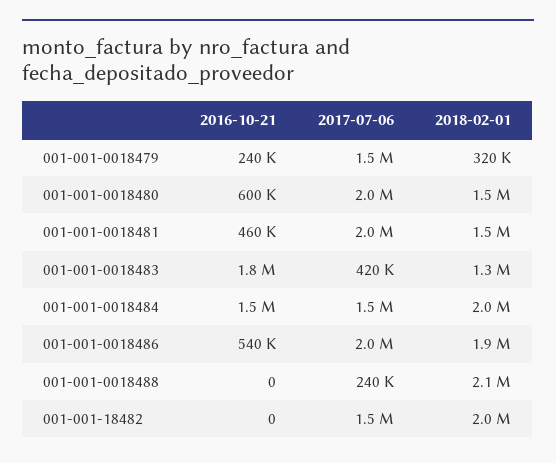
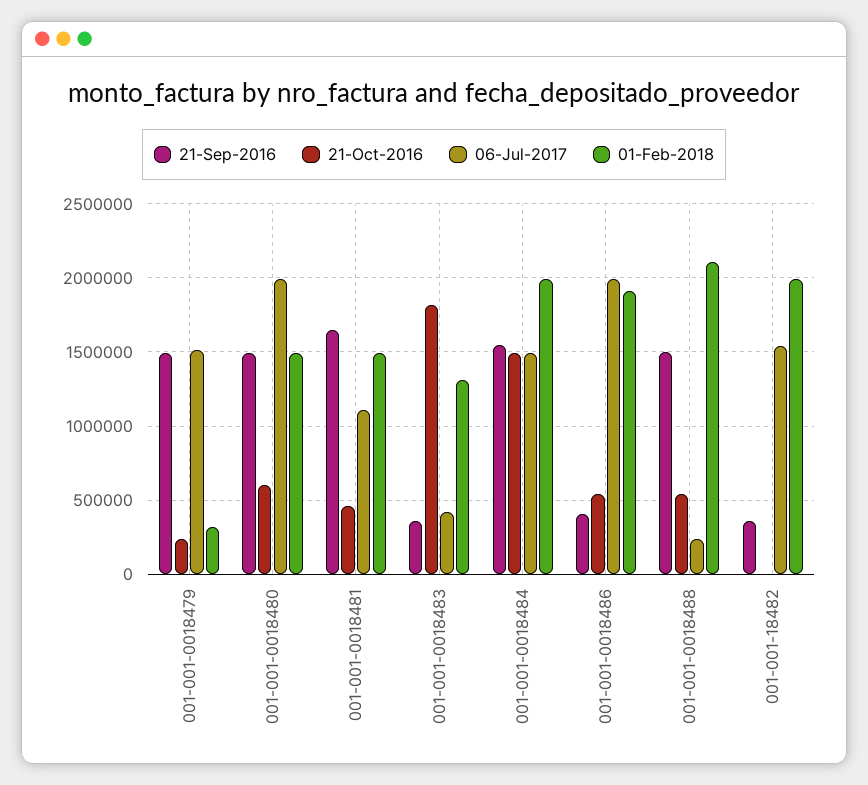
2017-07-06, 001-001-0018481: 2000000 -> 1100000
2016-10-21, 001-001-0018488: 0 -> 550000
21-Sep-2016, 001-001-0018479: none -> 1500000
21-Sep-2016, 001-001-0018480: none -> 1500000
21-Sep-2016, 001-001-0018481: none -> 1650000
21-Sep-2016, 001-001-0018483: none -> 350000
21-Sep-2016, 001-001-0018484: none -> 1550000
21-Sep-2016, 001-001-0018486: none -> 400000
21-Sep-2016, 001-001-0018488: none -> 1500000
21-Sep-2016, 001-001-18482: none -> 350000

